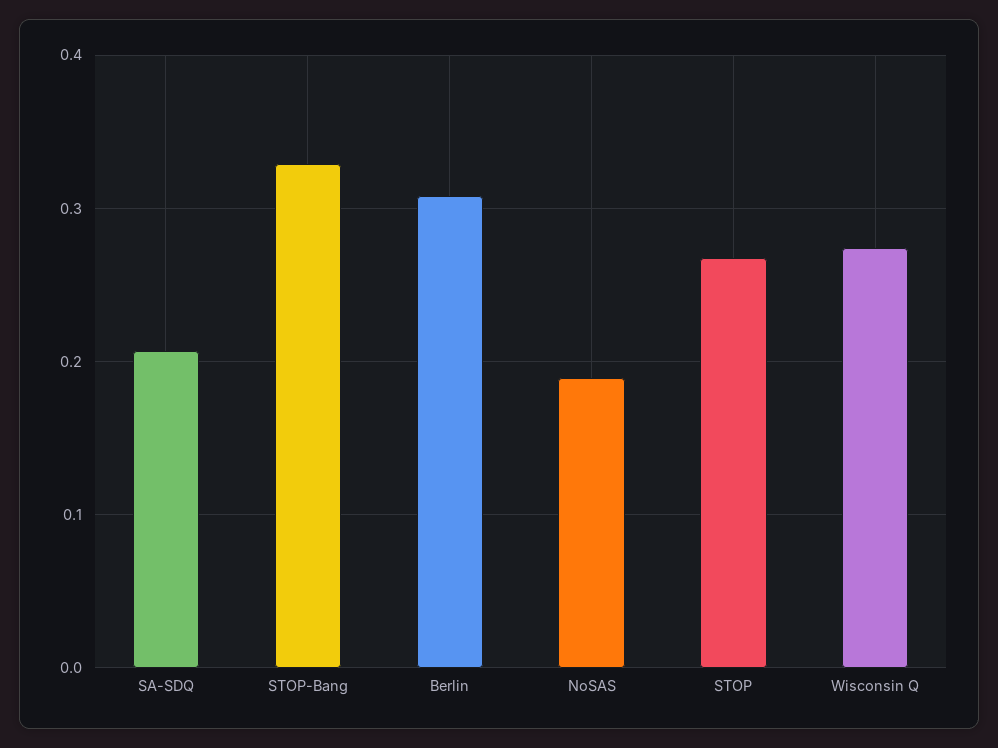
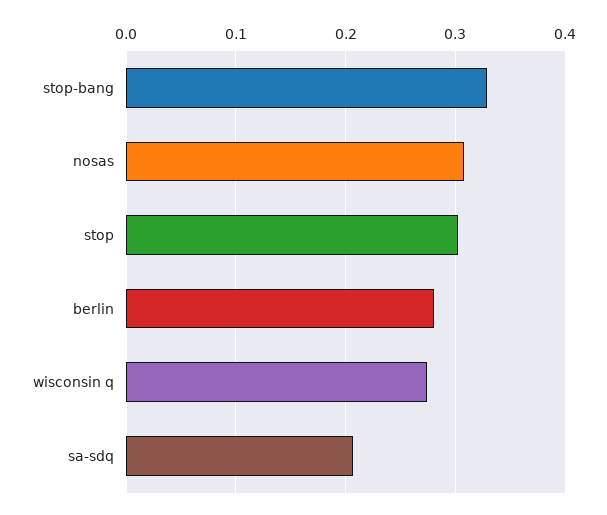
Berlin: 0.31 -> 0.28
NoSAS: 0.19 -> 0.31
STOP: 0.27 -> 0.3

